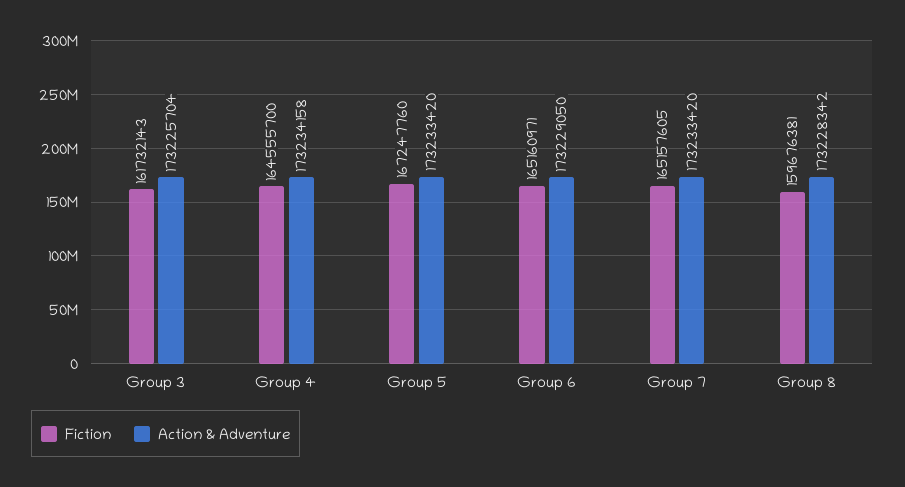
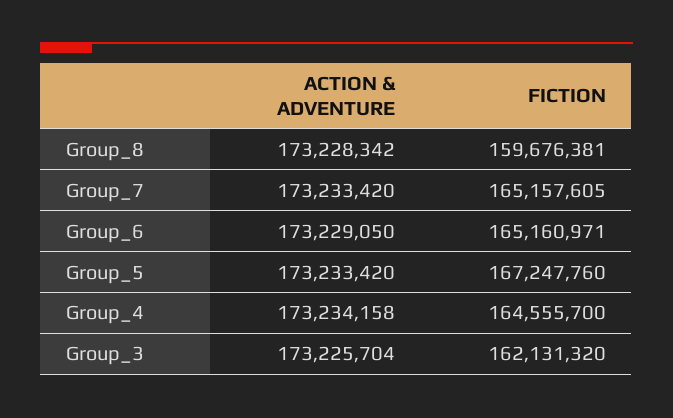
Fiction, Group 3: 161732143 -> 162131320

